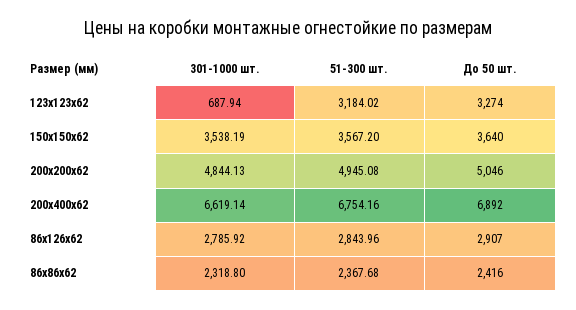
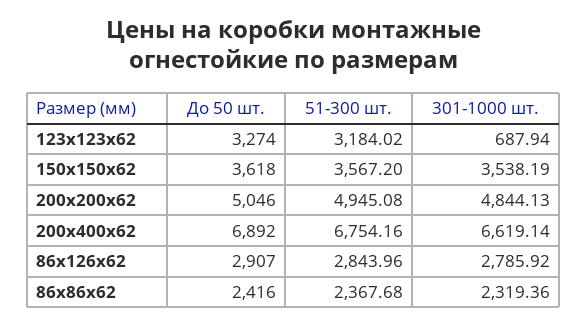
До 50 шт., 150х150х62: 3640 -> 3618
301-1000 шт., 86х86х62: 2318.8 -> 2319.36

